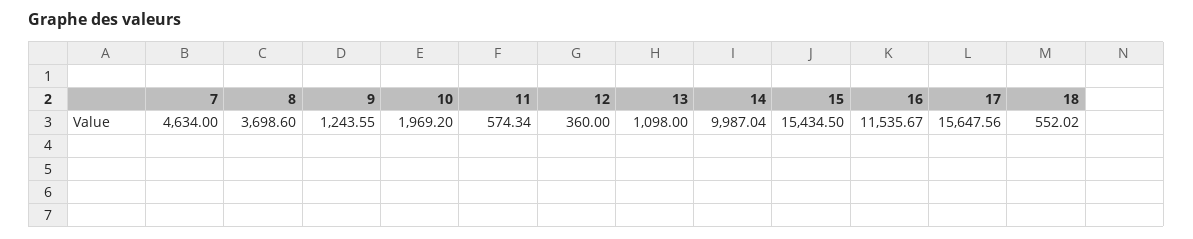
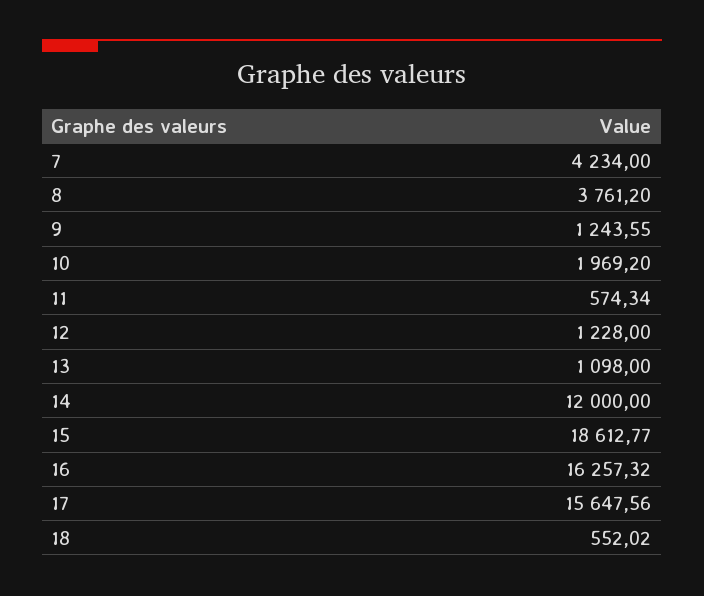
7: 4634 -> 4234
8: 3698.6 -> 3761.2
12: 360 -> 1228
14: 9987.04 -> 12000
15: 15434.5 -> 18612.77
16: 11535.67 -> 16257.32

